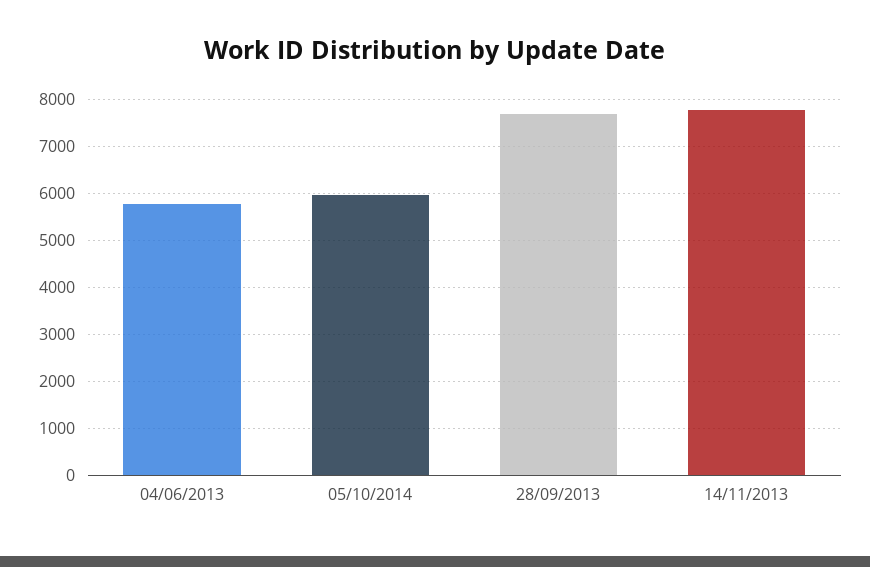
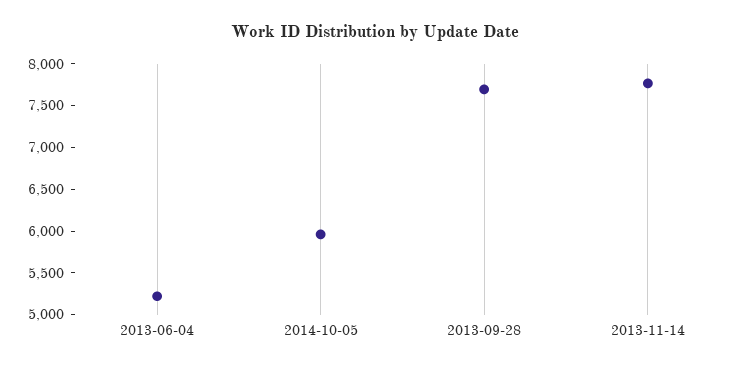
04/06/2013: 5800 -> 5200

